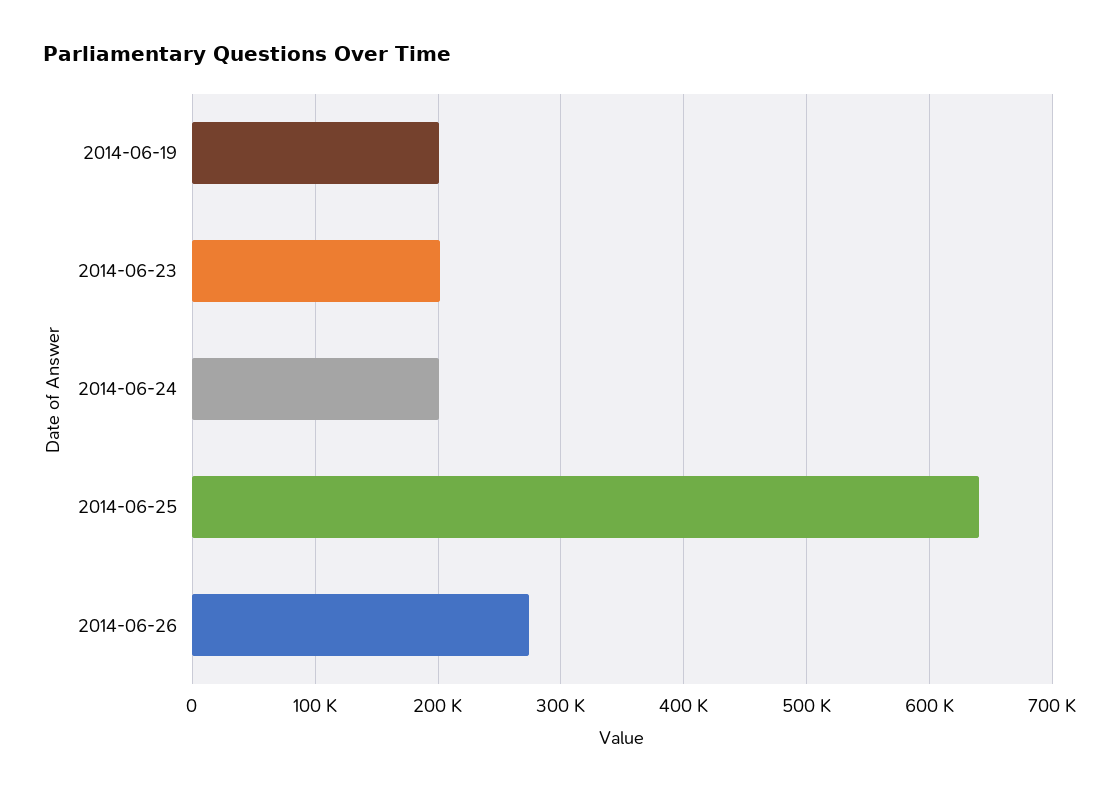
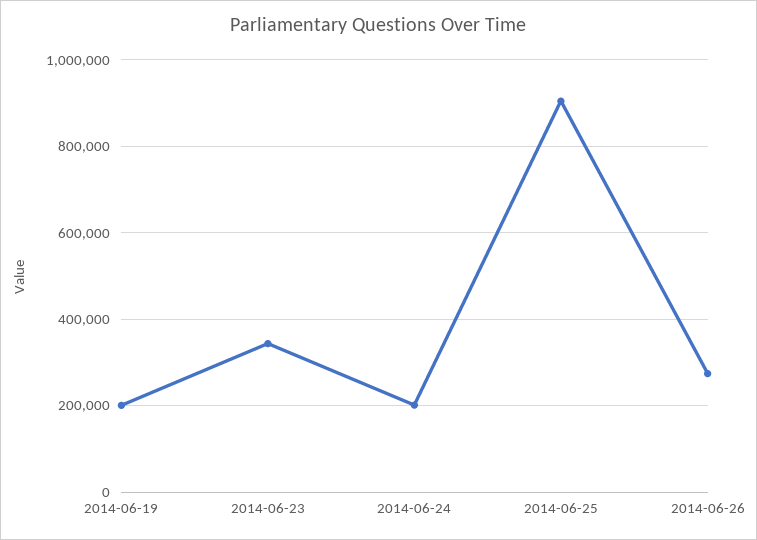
2014-06-23: 200000 -> 340000
2014-06-25: 640000 -> 900000

